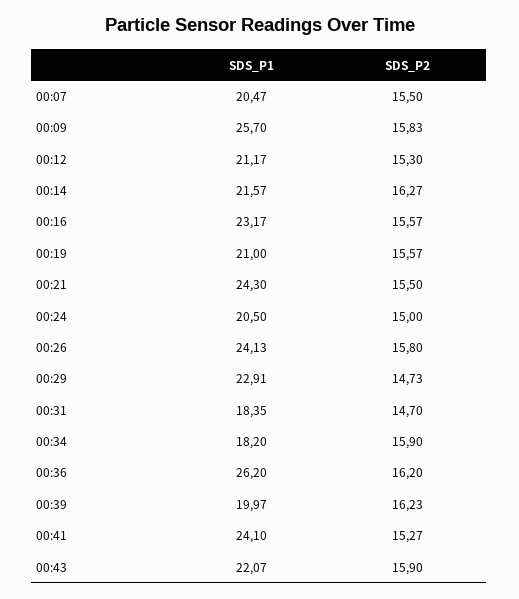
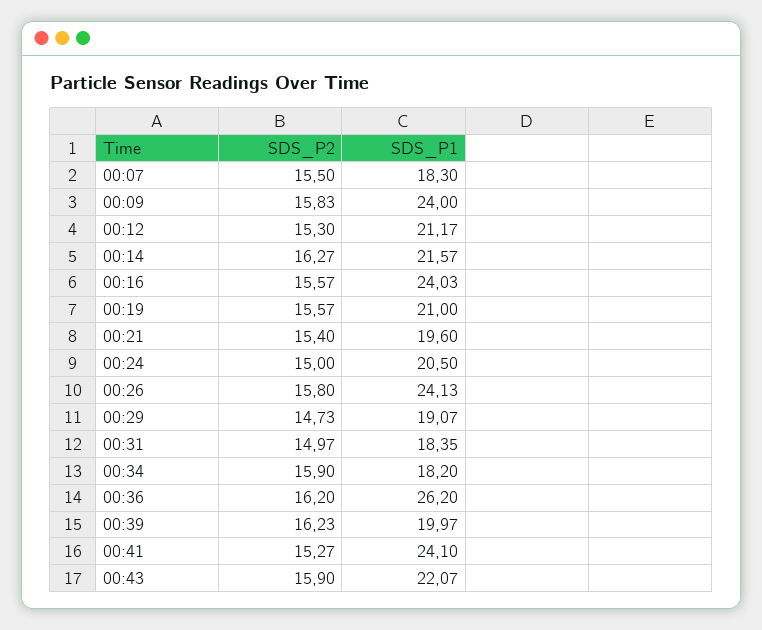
SDS_P1, 00:07: 20.47 -> 18.3
SDS_P1, 00:09: 25.7 -> 24
SDS_P1, 00:16: 23.17 -> 24.03
SDS_P1, 00:21: 24.3 -> 19.6
SDS_P2, 00:21: 15.5 -> 15.4
SDS_P1, 00:29: 22.91 -> 19.07
SDS_P2, 00:31: 14.7 -> 14.97

